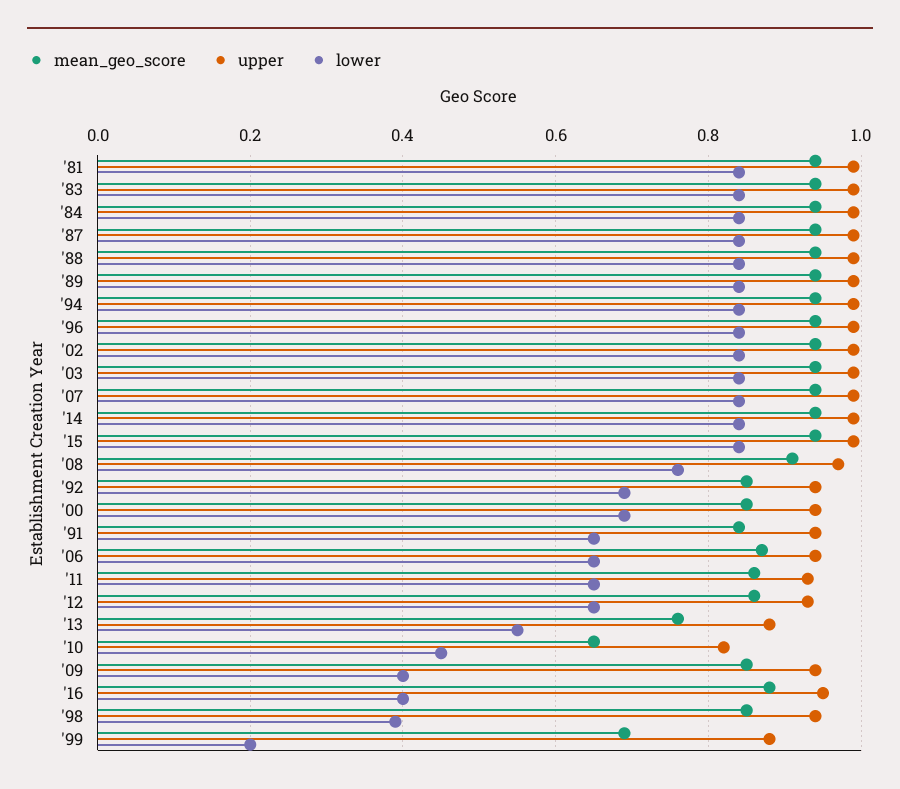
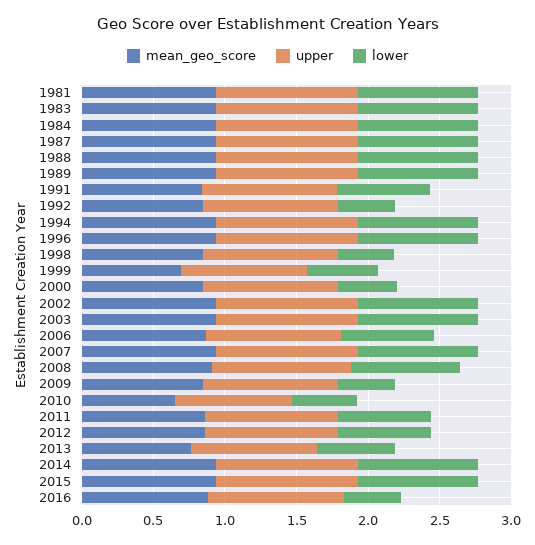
lower, '92: 0.7 -> 0.4
lower, '00: 0.7 -> 0.4
lower, '99: 0.2 -> 0.5

